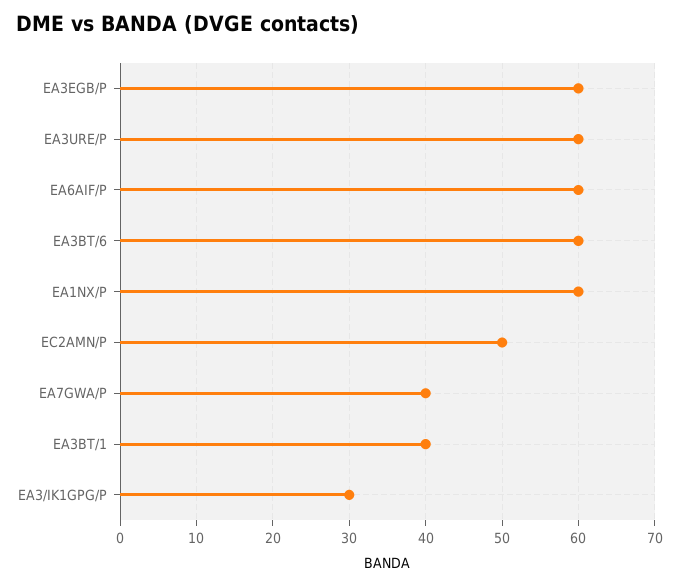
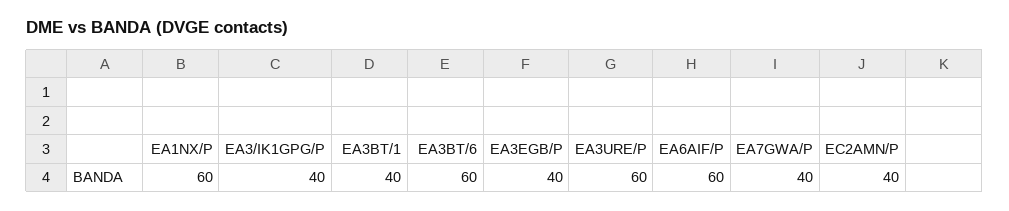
EA3EGB/P: 60 -> 40
EC2AMN/P: 50 -> 40
EA3/IK1GPG/P: 30 -> 40

